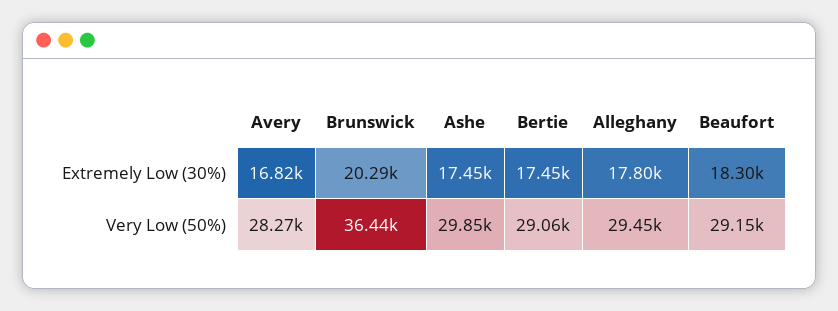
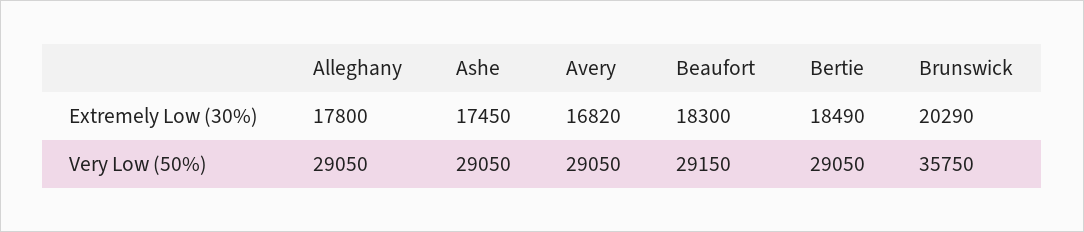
Bertie, Extremely Low (30%): 17450 -> 18490
Avery, Very Low (50%): 28270 -> 29050
Brunswick, Very Low (50%): 36440 -> 35750
Ashe, Very Low (50%): 29850 -> 29050
Bertie, Very Low (50%): 29060 -> 29050
Alleghany, Very Low (50%): 29450 -> 29050

